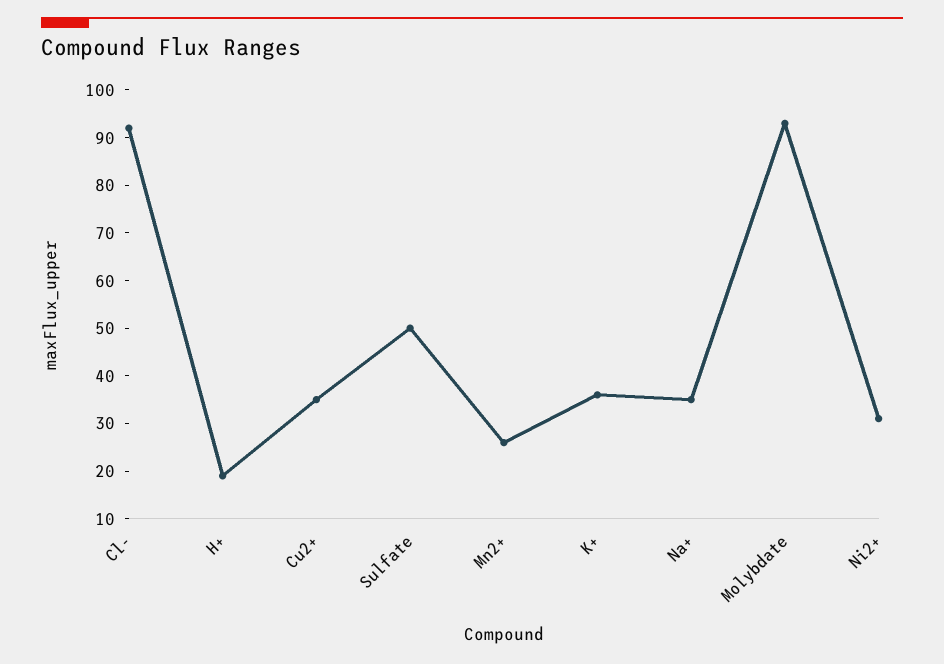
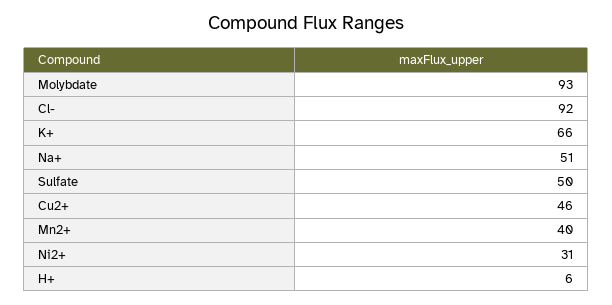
H+: 20 -> 6
Cu2+: 35 -> 46
Mn2+: 25 -> 40
K+: 35 -> 66
Na+: 35 -> 51

